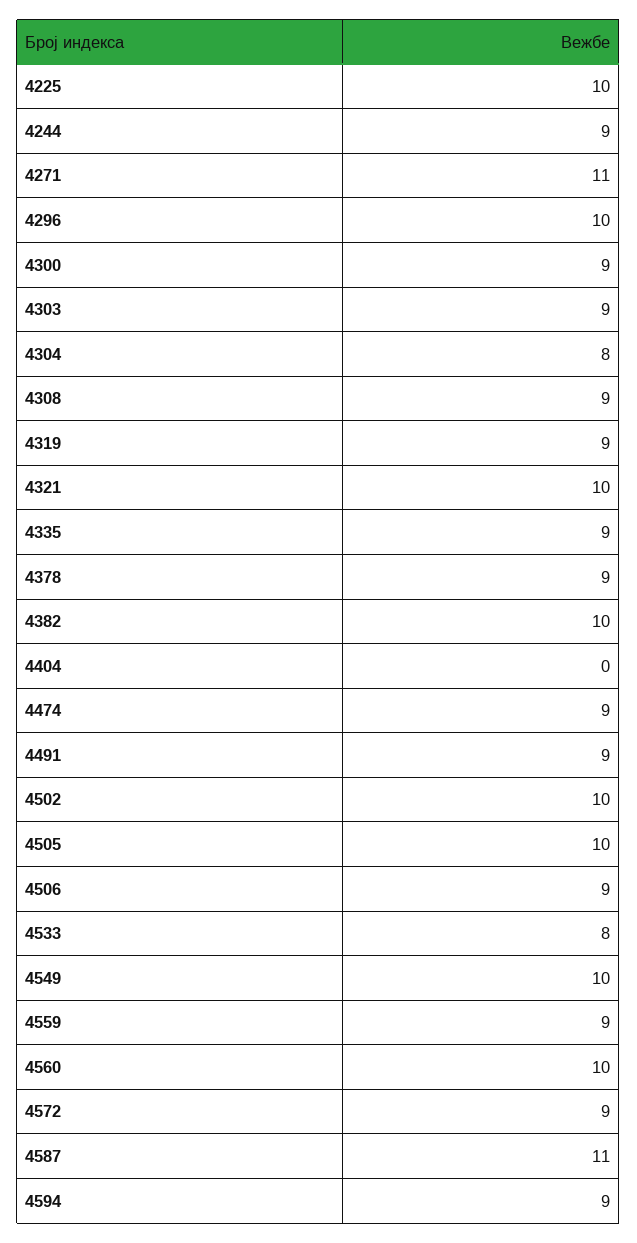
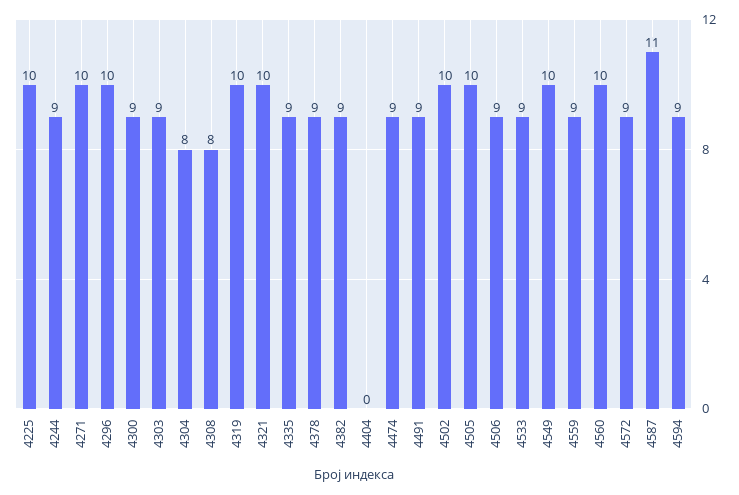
4271: 11 -> 10
4308: 9 -> 8
4319: 9 -> 10
4382: 10 -> 9
4533: 8 -> 9

